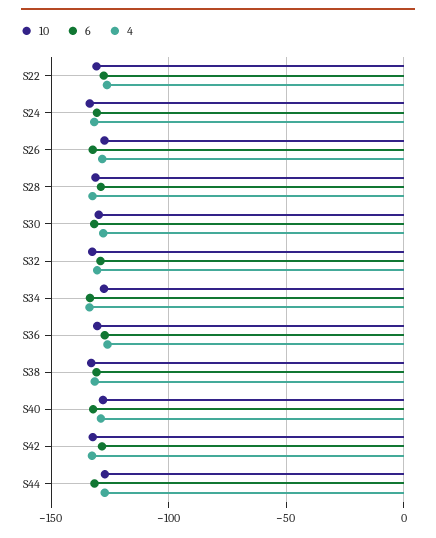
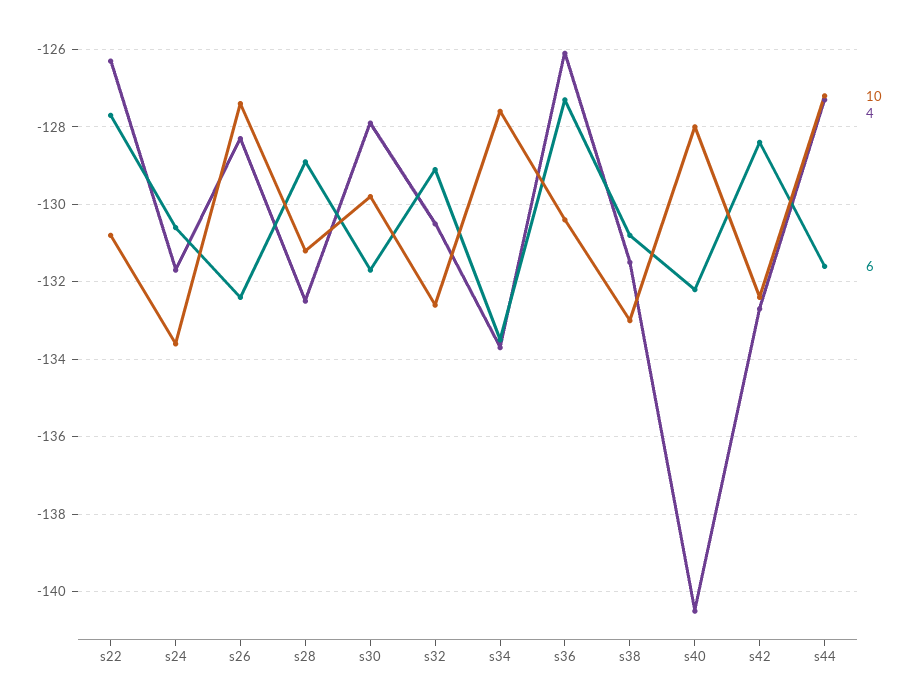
4, S40: -130 -> -140.5

